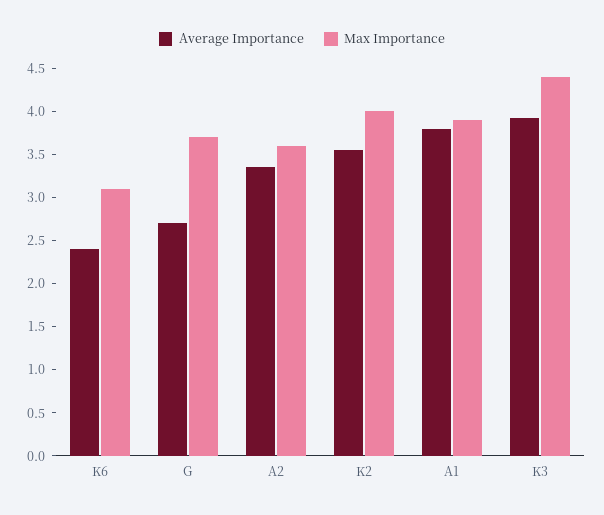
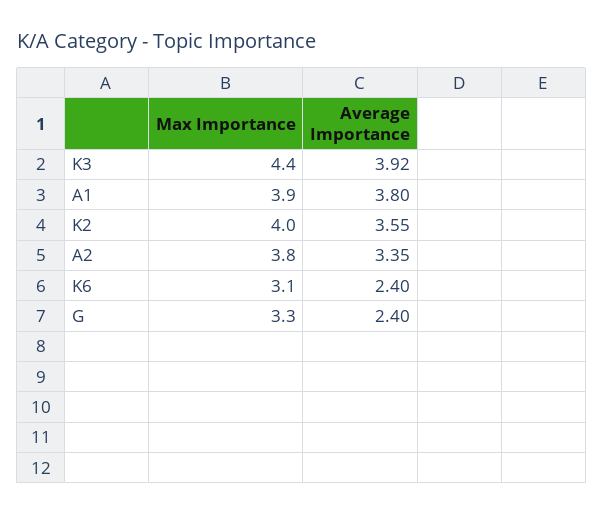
Average Importance, G: 2.7 -> 2.4
Max Importance, G: 3.7 -> 3.3
Max Importance, A2: 3.6 -> 3.8

